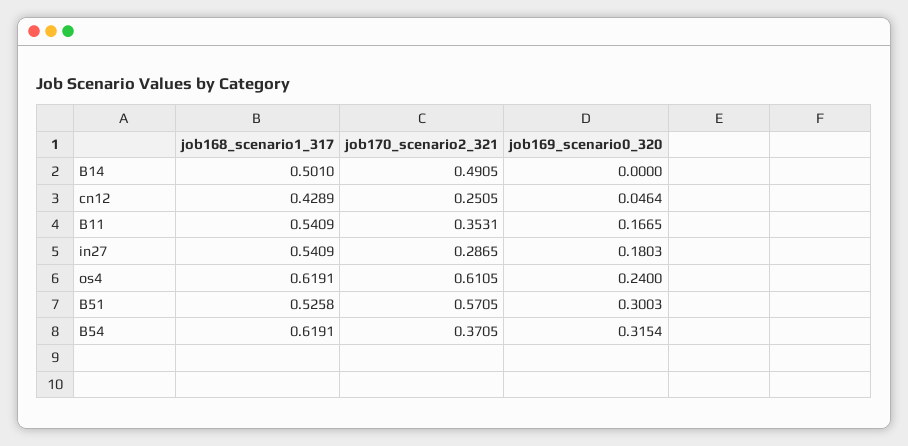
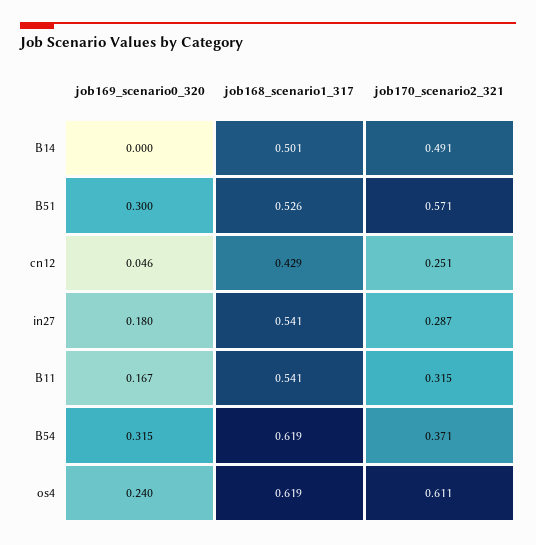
job170_scenario2_321, B11: 0.3531 -> 0.315

